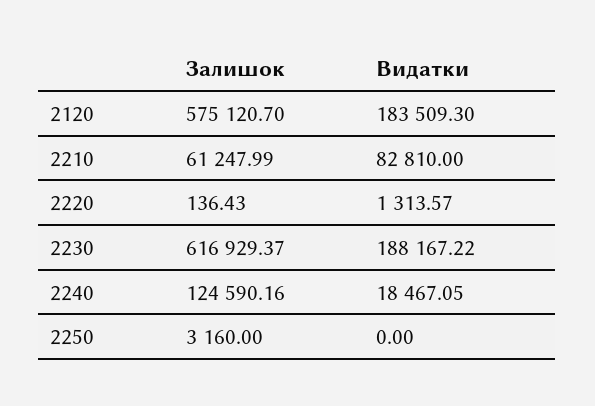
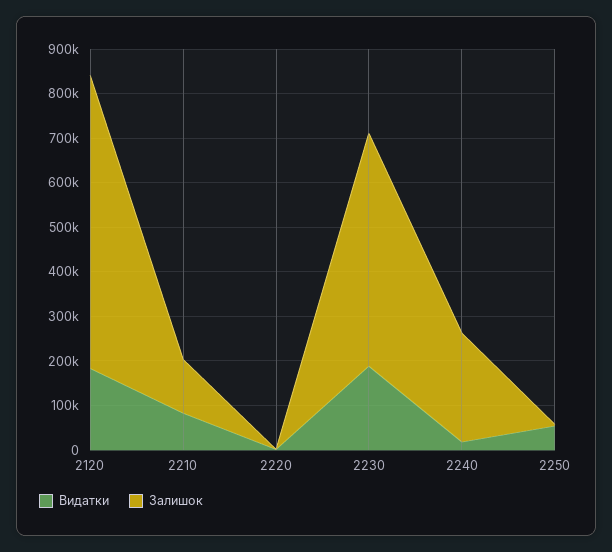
Залишок, 2120: 575120.7 -> 660000
Залишок, 2210: 61247.99 -> 120000
Залишок, 2230: 616929.37 -> 520000
Залишок, 2240: 124590.16 -> 240000
Видатки, 2250: 0 -> 60000

